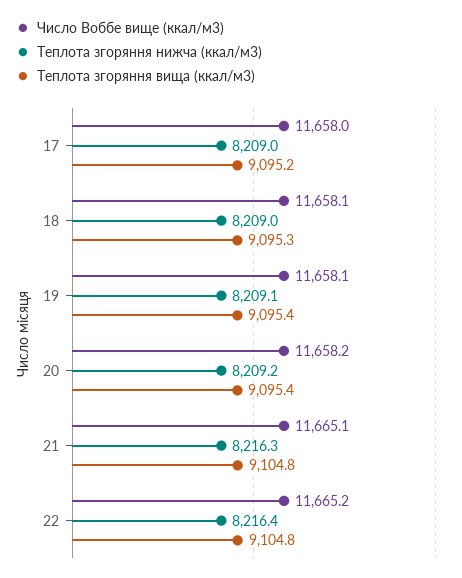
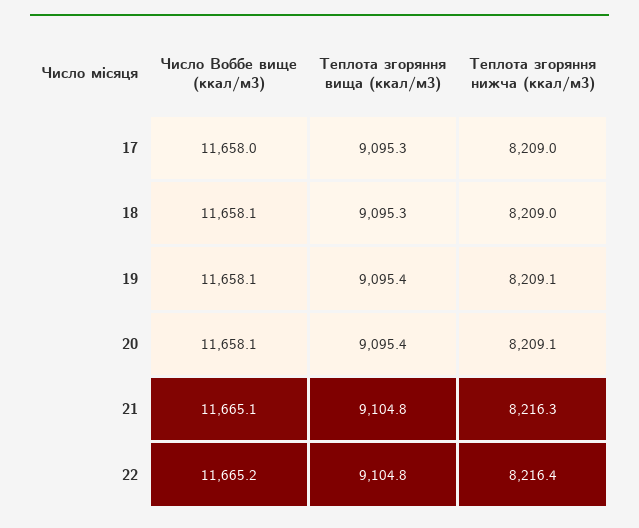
Теплота згоряння вища (ккал/м3), 17: 9095.2 -> 9095.3
Число Воббе вище (ккал/м3), 20: 11658.2 -> 11658.1
Теплота згоряння нижча (ккал/м3), 20: 8209.2 -> 8209.1

